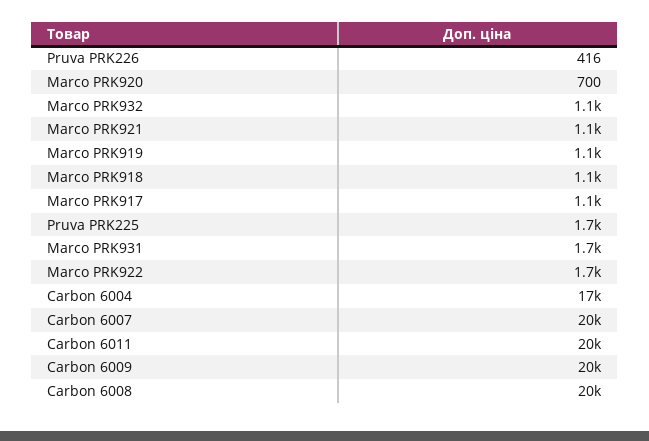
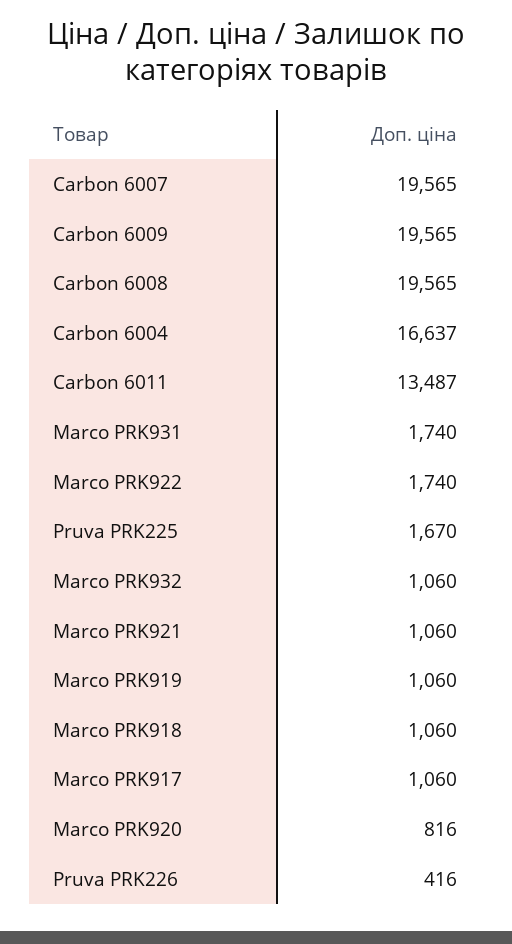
Marco PRK920: 700 -> 816
Carbon 6011: 20000 -> 13487

